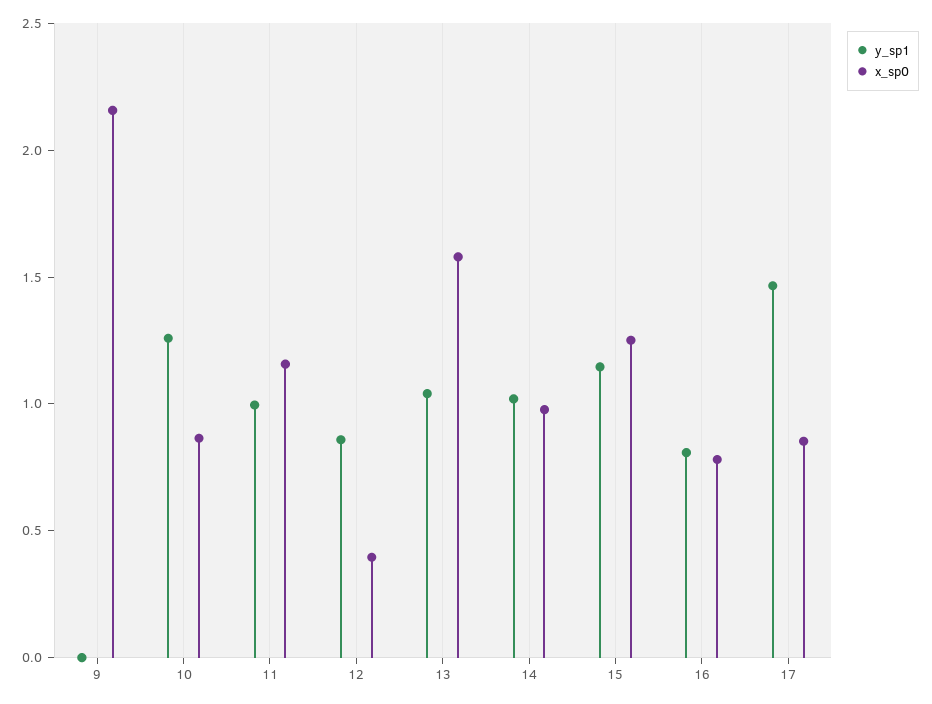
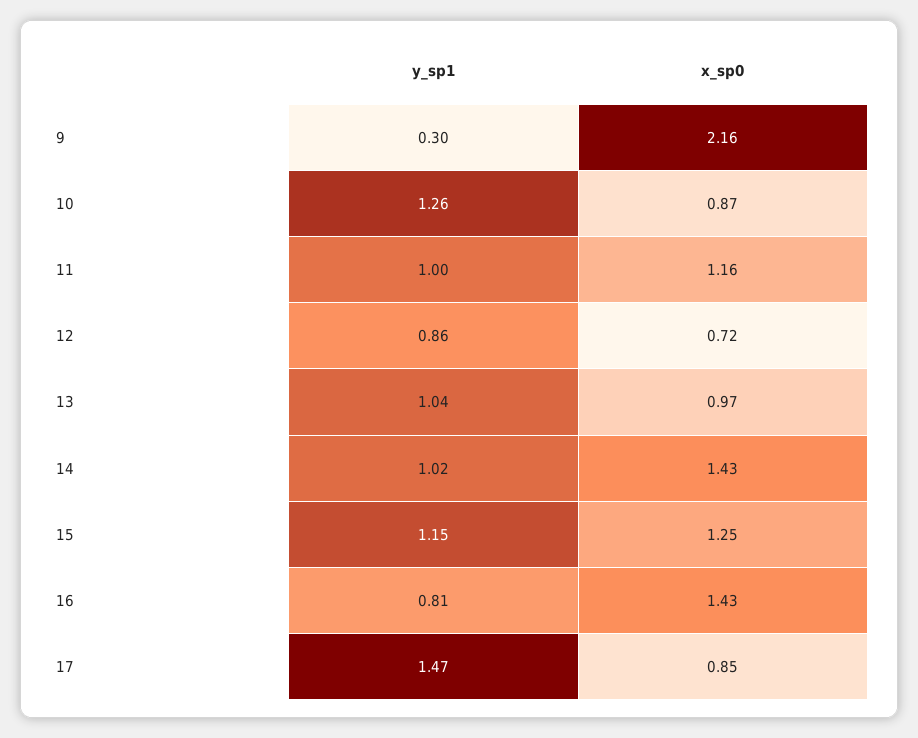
y_sp1, 9: 0 -> 0.3
x_sp0, 12: 0.4 -> 0.72
x_sp0, 13: 1.6 -> 0.97
x_sp0, 14: 1 -> 1.43
x_sp0, 16: 0.8 -> 1.43

